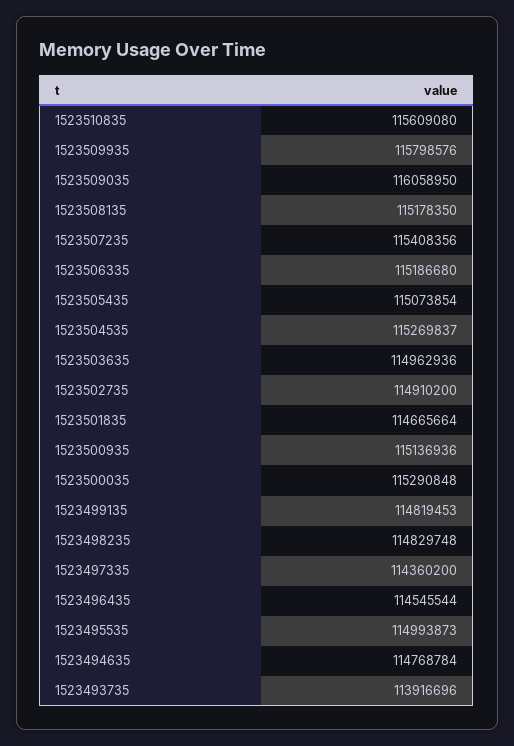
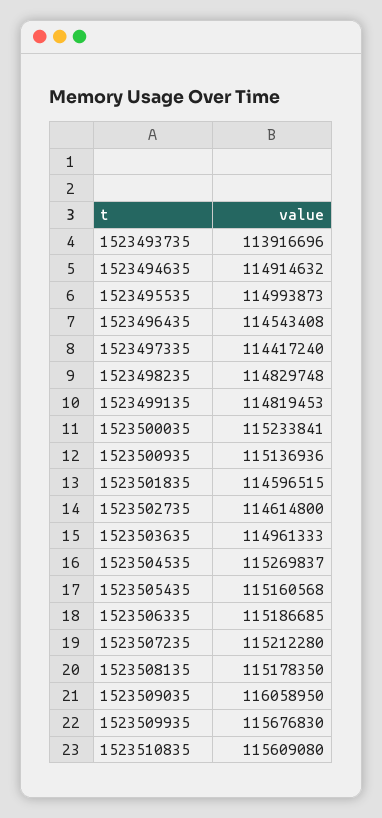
1523509935: 115798576 -> 115676830
1523507235: 115408356 -> 115212280
1523506335: 115186680 -> 115186685
1523505435: 115073854 -> 115160568
1523503635: 114962936 -> 114961333
1523502735: 114910200 -> 114614800
1523501835: 114665664 -> 114596515
1523500035: 115290848 -> 115233841
1523497335: 114360200 -> 114417240
1523496435: 114545544 -> 114543408
1523494635: 114768784 -> 114914632

